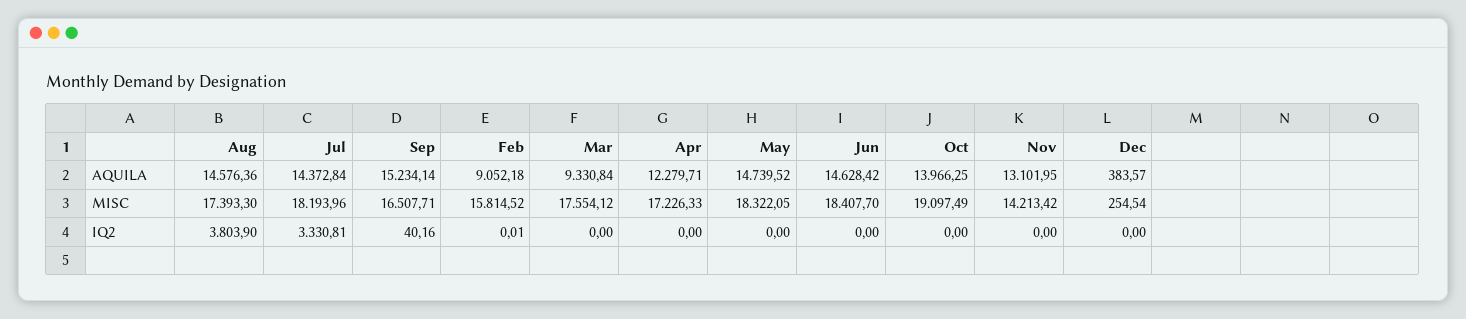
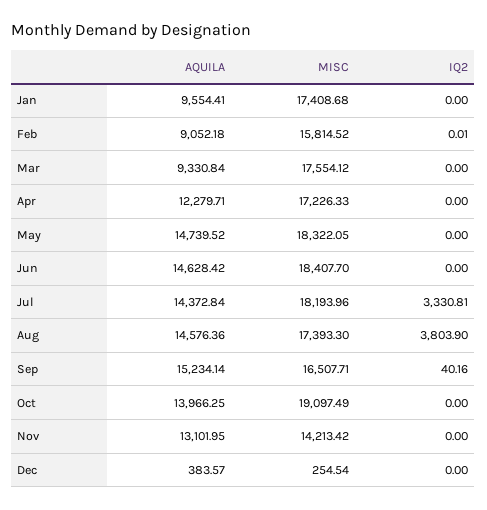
Jan, AQUILA: none -> 9554.41
Jan, MISC: none -> 17408.68
Jan, IQ2: none -> 0

